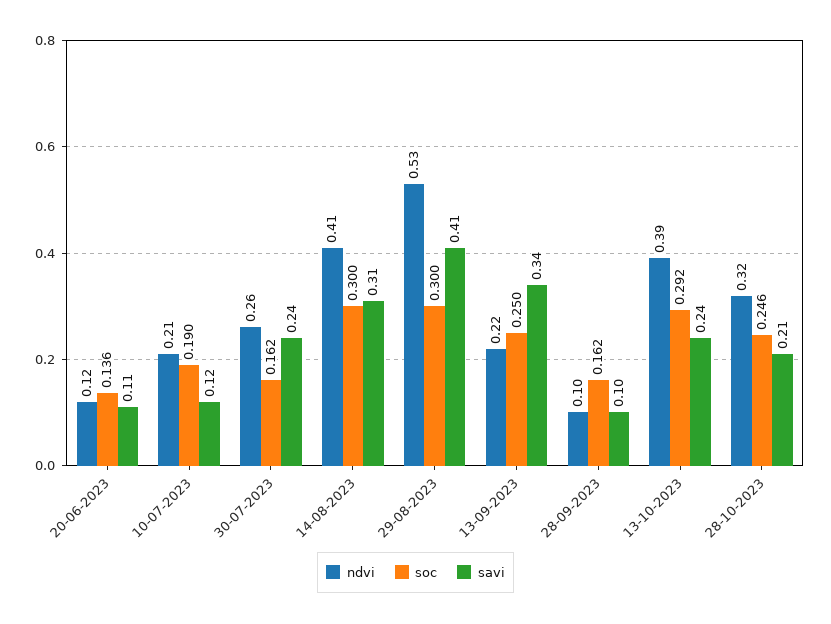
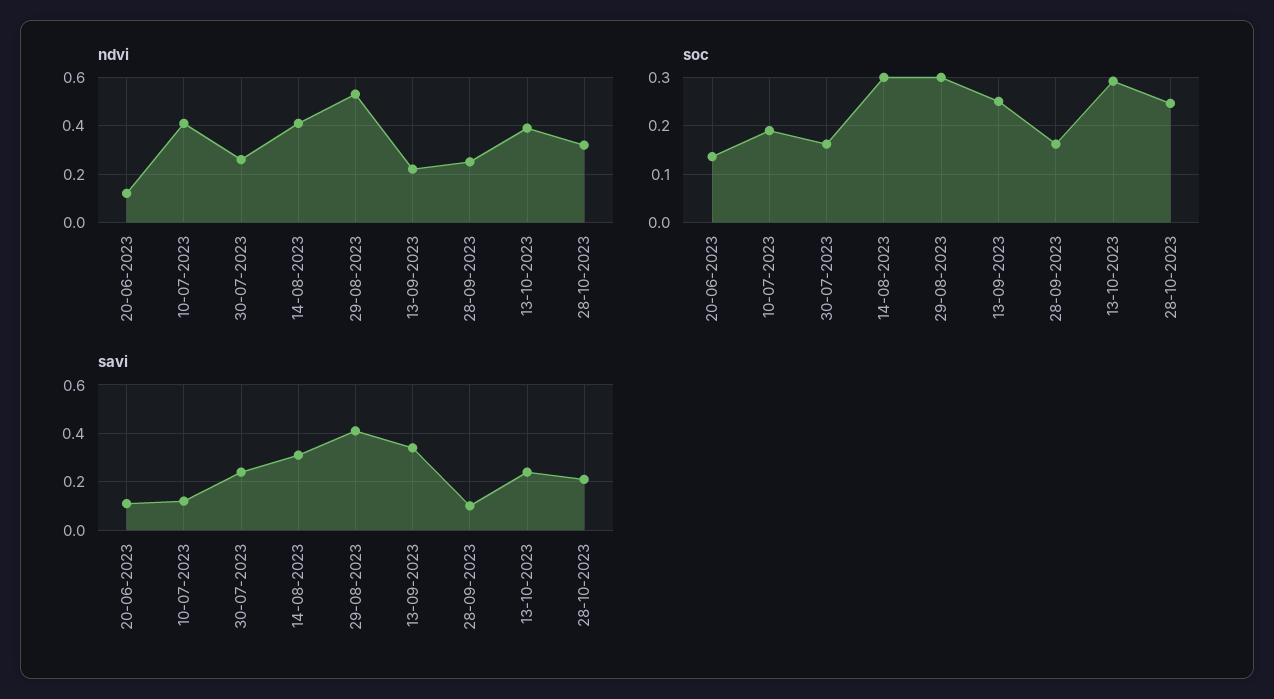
ndvi, 10-07-2023: 0.21 -> 0.4
ndvi, 28-09-2023: 0.1 -> 0.25

